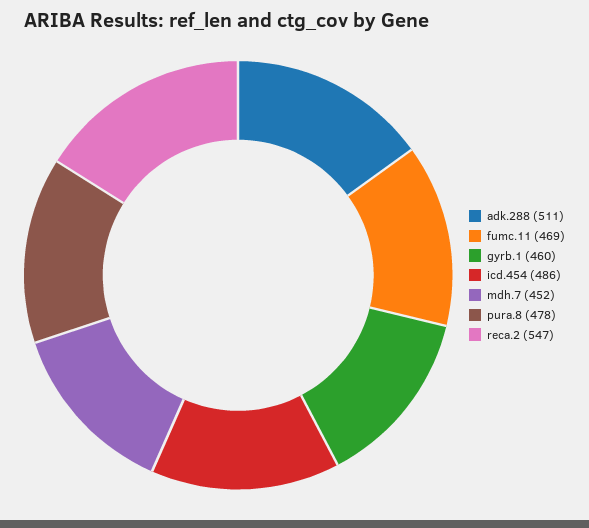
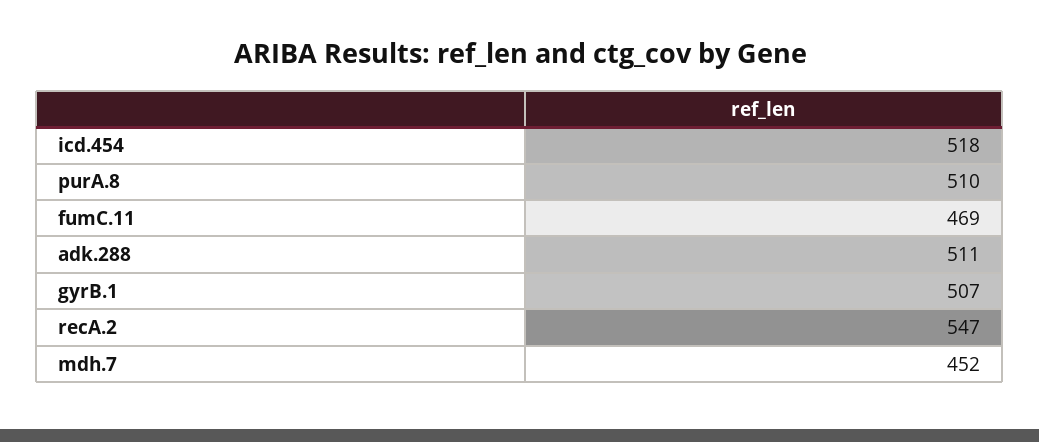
gyrb.1: 460 -> 507
icd.454: 486 -> 518
pura.8: 478 -> 510

